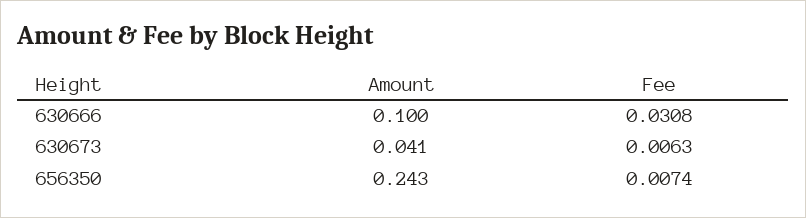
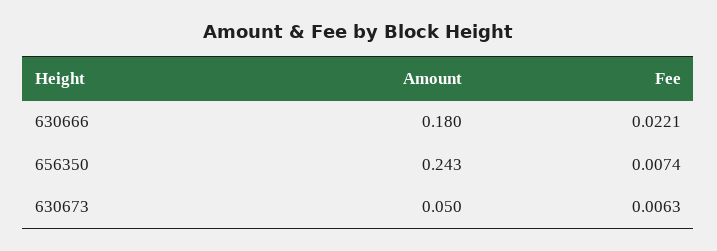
Amount, 630666: 0.1 -> 0.18
Fee, 630666: 0.0308 -> 0.0221
Amount, 630673: 0.041 -> 0.05

